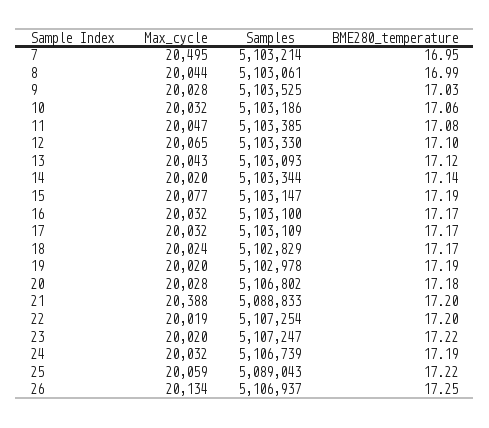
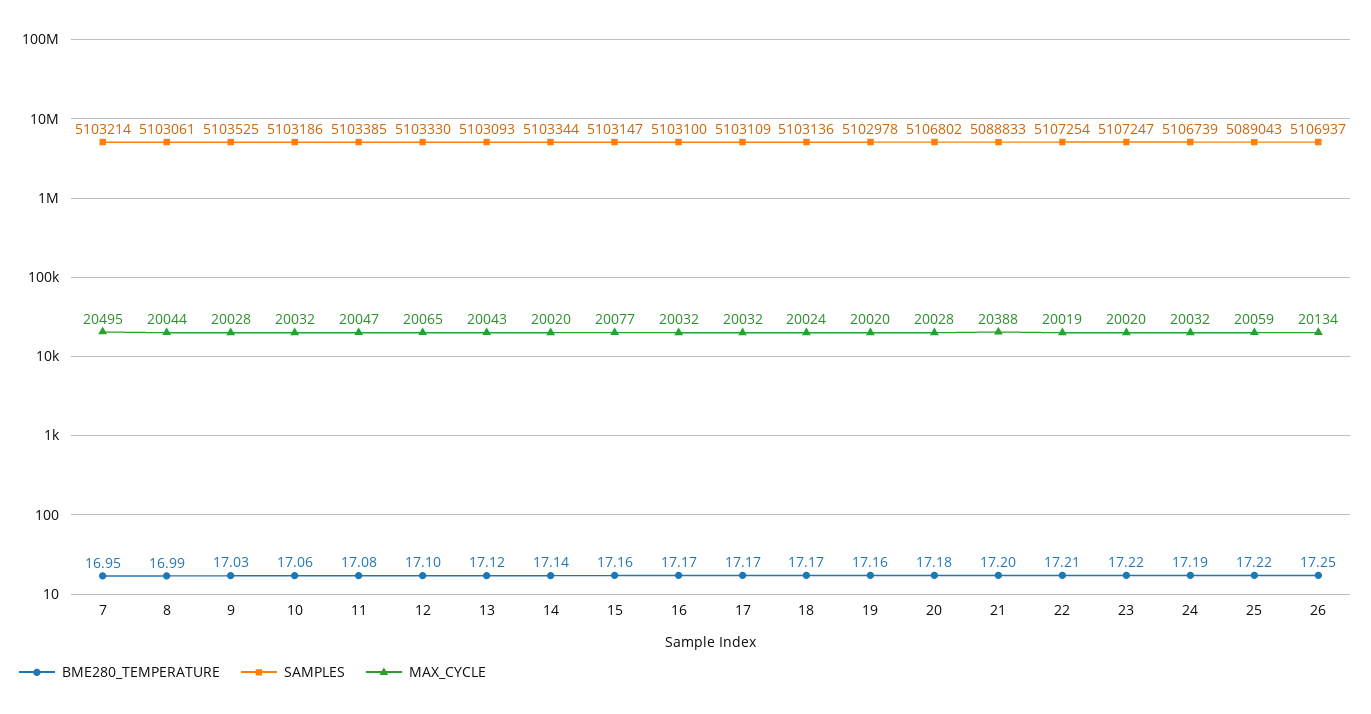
BME280_temperature, 15: 17.19 -> 17.16
Samples, 18: 5102829 -> 5103136
BME280_temperature, 19: 17.19 -> 17.16
BME280_temperature, 22: 17.2 -> 17.21

